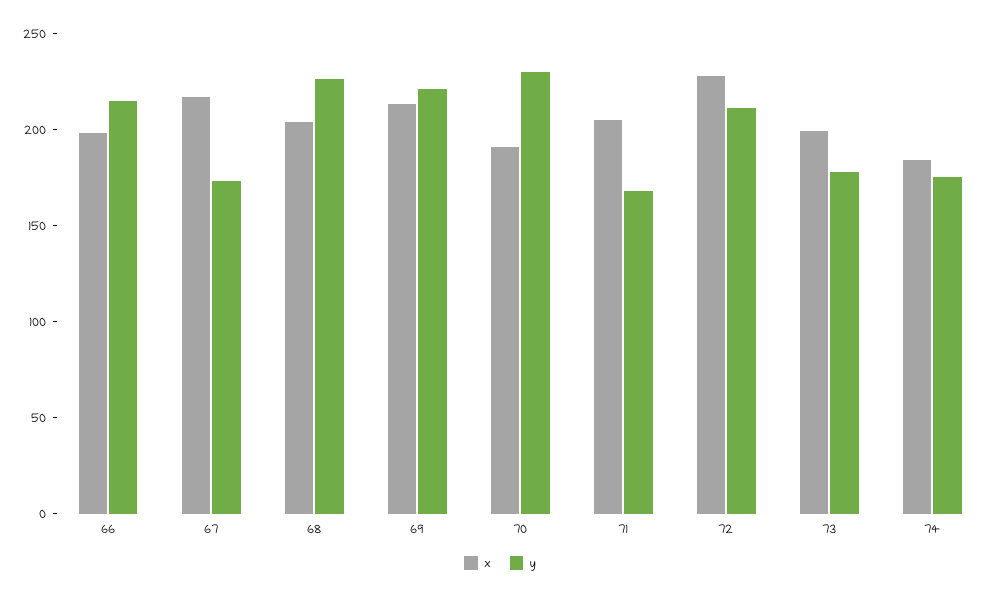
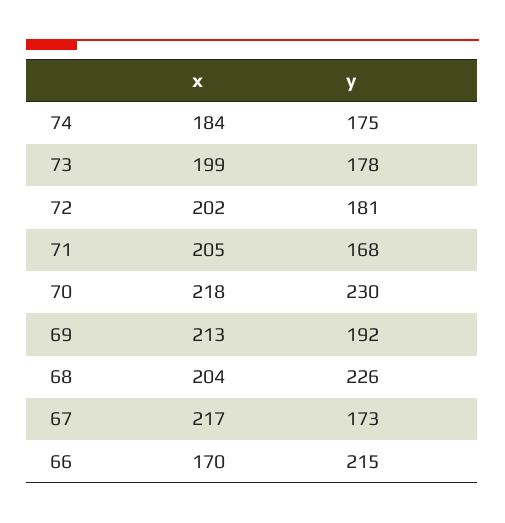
x, 66: 200 -> 170
y, 69: 220 -> 192
x, 70: 190 -> 218
x, 72: 230 -> 202
y, 72: 210 -> 181

